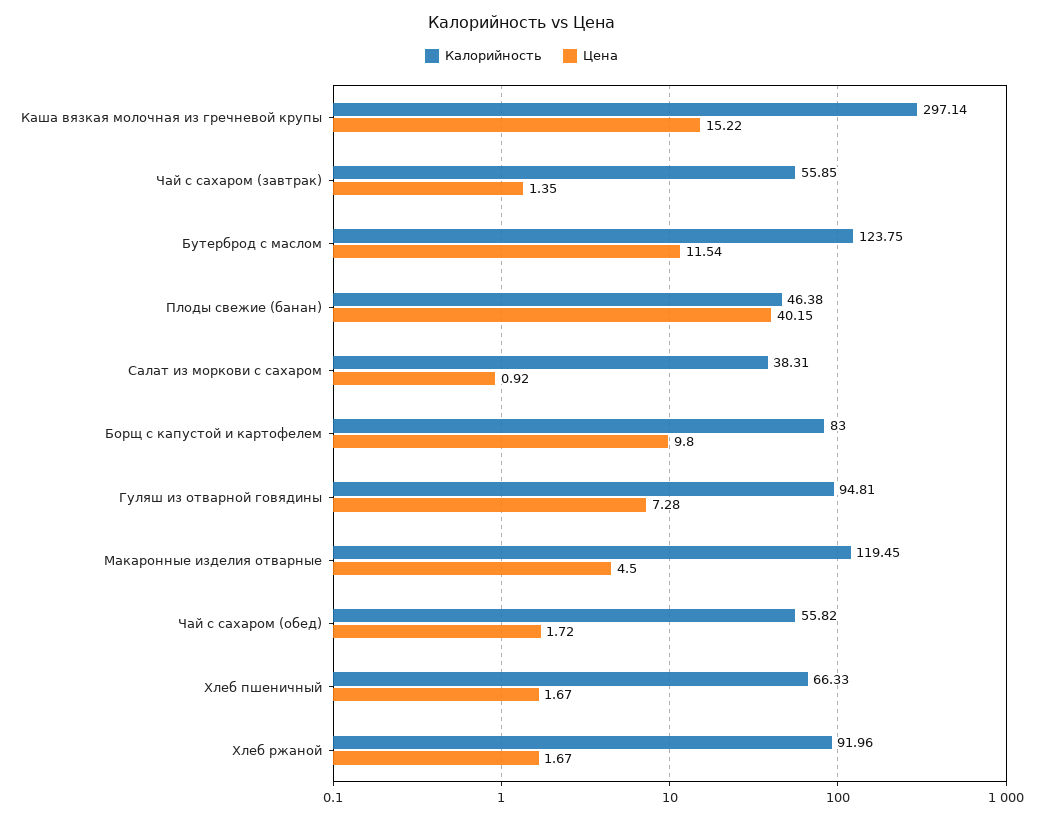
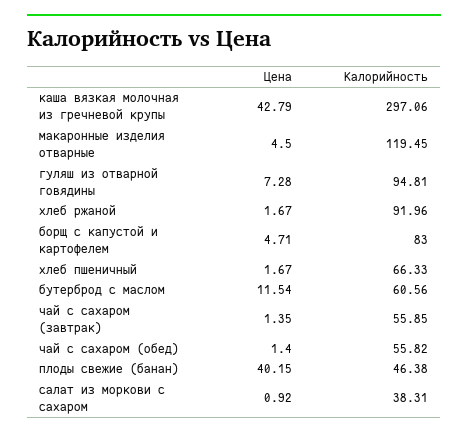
Калорийность, Каша вязкая молочная из гречневой крупы: 297.14 -> 297.06
Цена, Каша вязкая молочная из гречневой крупы: 15.22 -> 42.79
Калорийность, Бутерброд с маслом: 123.75 -> 60.56
Цена, Борщ с капустой и картофелем: 9.8 -> 4.71
Цена, Чай с сахаром (обед): 1.72 -> 1.4

